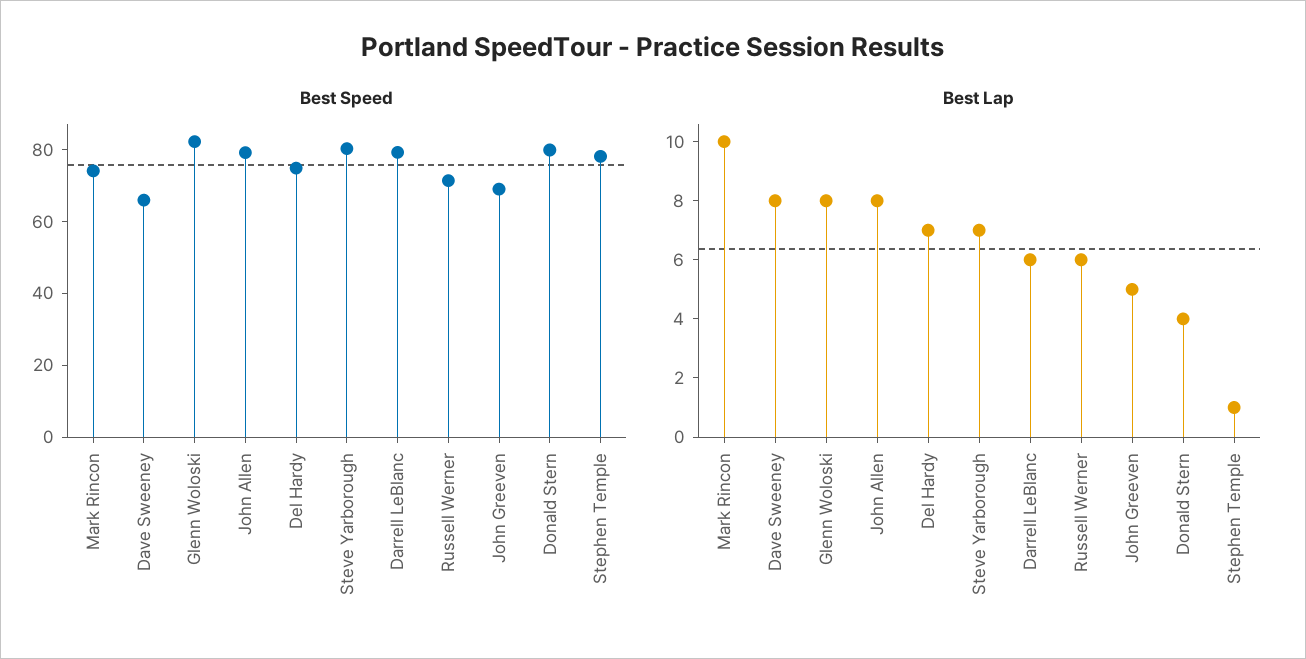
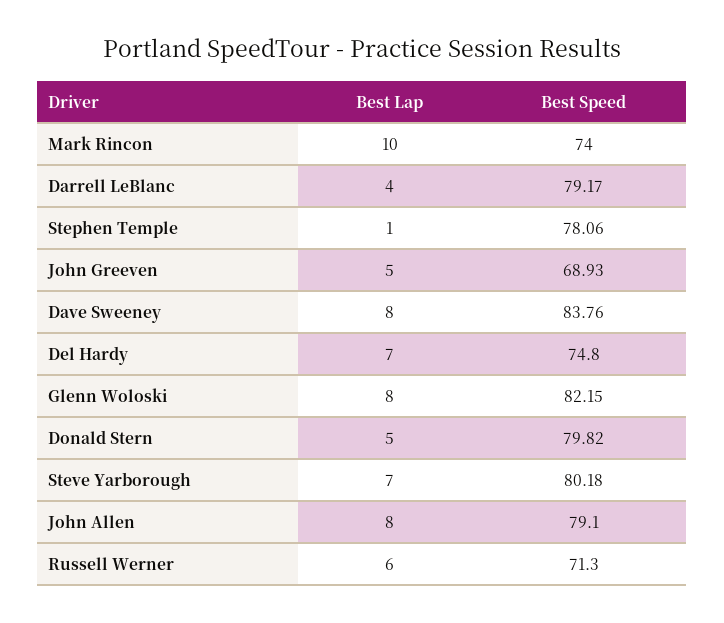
Best Speed, Dave Sweeney: 65 -> 83.76
Best Lap, Darrell LeBlanc: 6 -> 4
Best Lap, Donald Stern: 4 -> 5

